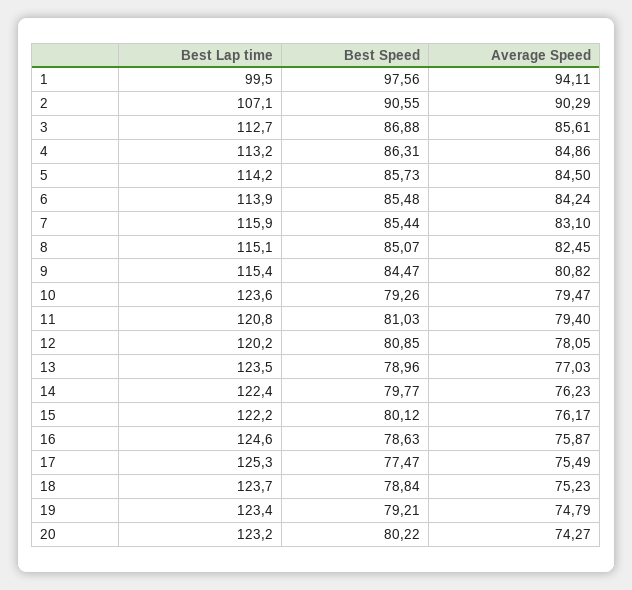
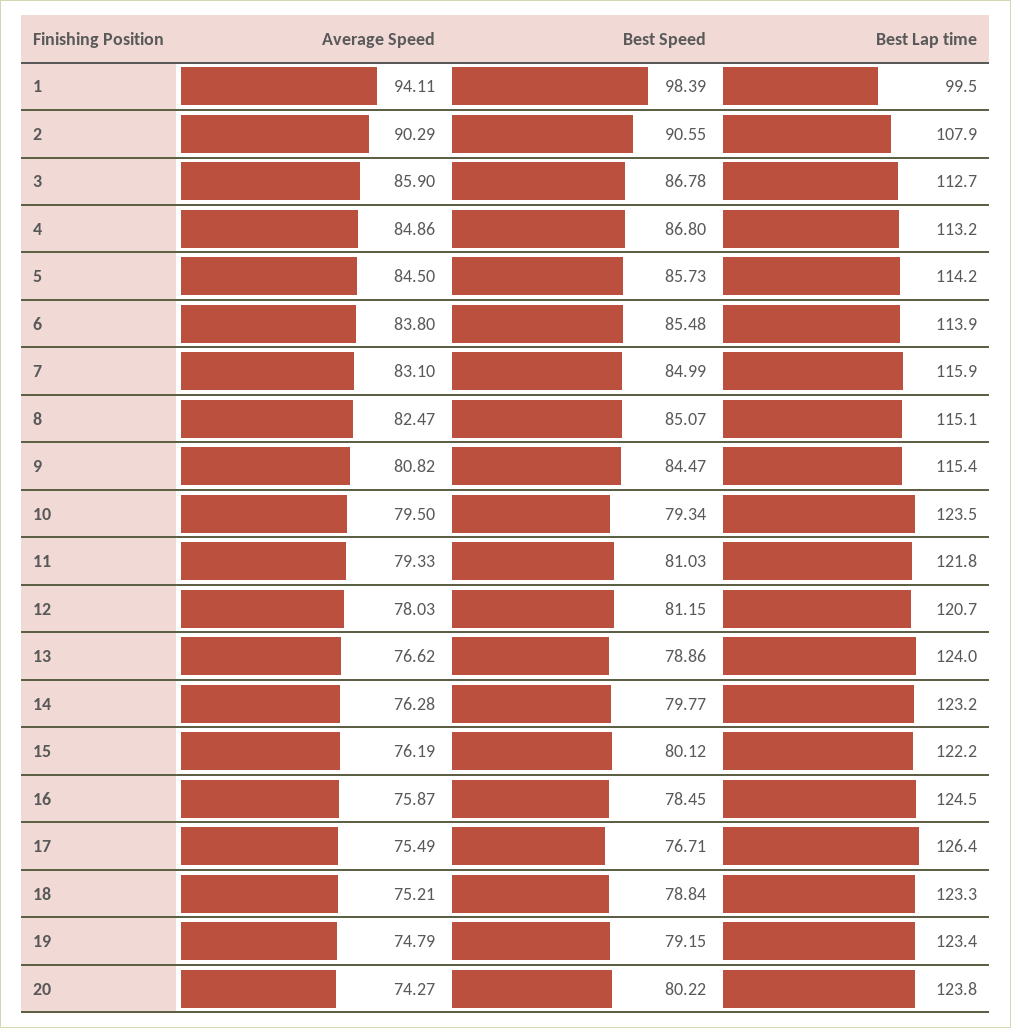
Best Speed, 1: 97.56 -> 98.39
Best Lap time, 2: 107.1 -> 107.9
Best Speed, 3: 86.88 -> 86.78
Average Speed, 3: 85.61 -> 85.9
Best Speed, 4: 86.31 -> 86.8
Average Speed, 6: 84.24 -> 83.8
Best Speed, 7: 85.44 -> 84.99
Average Speed, 8: 82.45 -> 82.47
Best Lap time, 10: 123.6 -> 123.5
Best Speed, 10: 79.26 -> 79.34
Average Speed, 10: 79.47 -> 79.5
Best Lap time, 11: 120.8 -> 121.8
Average Speed, 11: 79.4 -> 79.33
Best Lap time, 12: 120.2 -> 120.7
Best Speed, 12: 80.85 -> 81.15
Average Speed, 12: 78.05 -> 78.03
Best Lap time, 13: 123.5 -> 124
Best Speed, 13: 78.96 -> 78.86
Average Speed, 13: 77.03 -> 76.62
Best Lap time, 14: 122.4 -> 123.2
Average Speed, 14: 76.23 -> 76.28
Average Speed, 15: 76.17 -> 76.19
Best Lap time, 16: 124.6 -> 124.5
Best Speed, 16: 78.63 -> 78.45
Best Lap time, 17: 125.3 -> 126.4
Best Speed, 17: 77.47 -> 76.71
Best Lap time, 18: 123.7 -> 123.3
Average Speed, 18: 75.23 -> 75.21
Best Speed, 19: 79.21 -> 79.15
Best Lap time, 20: 123.2 -> 123.8

